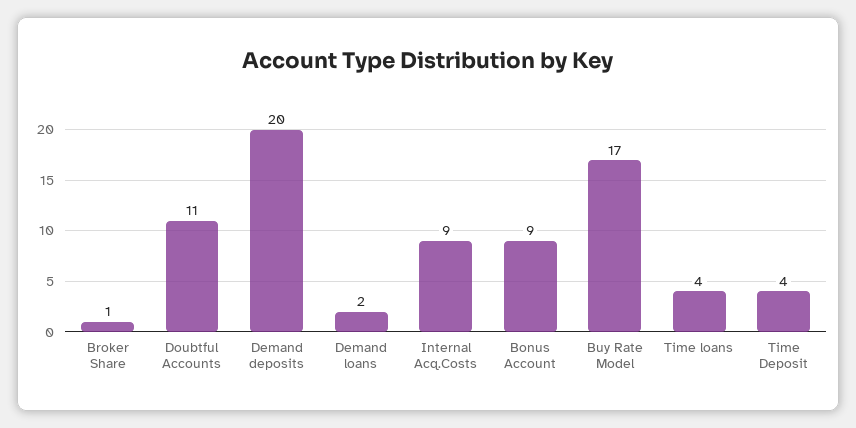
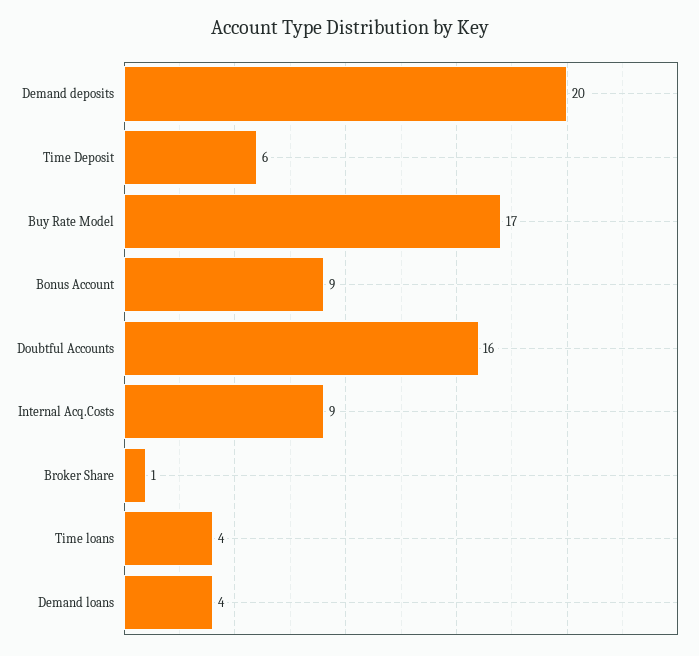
Doubtful Accounts: 11 -> 16
Demand loans: 2 -> 4
Time Deposit: 4 -> 6

